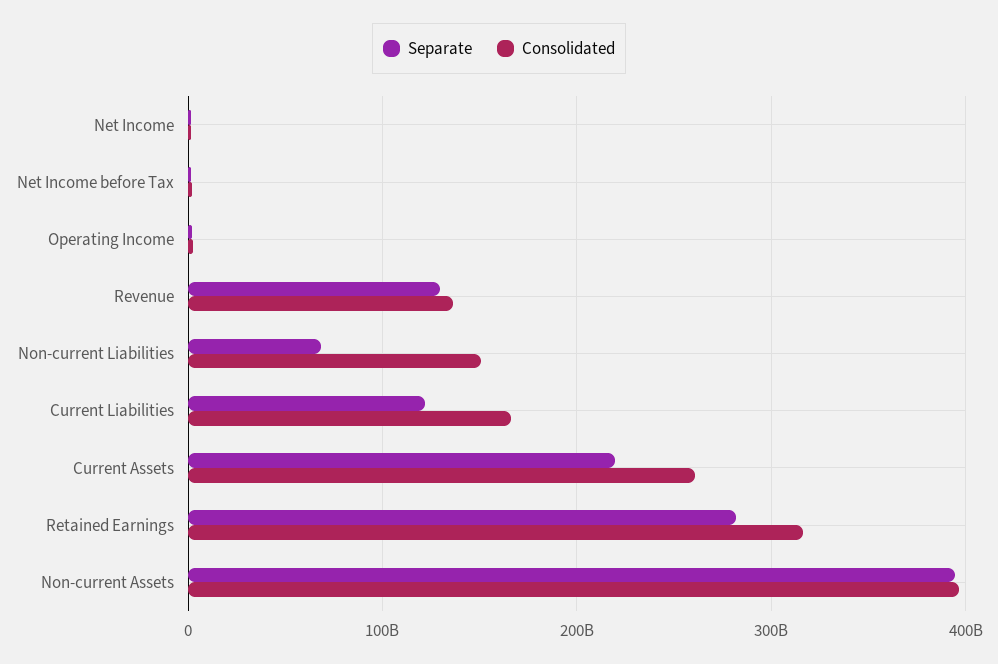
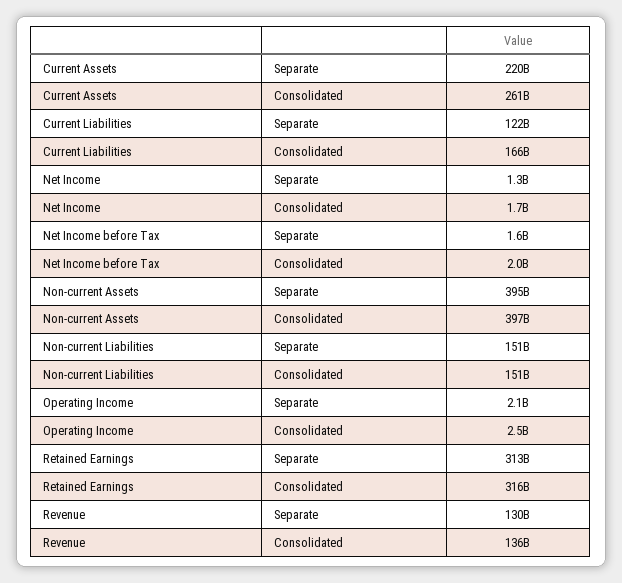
Separate, Non-current Liabilities: 70000000000 -> 151000000000
Separate, Retained Earnings: 280000000000 -> 313000000000

